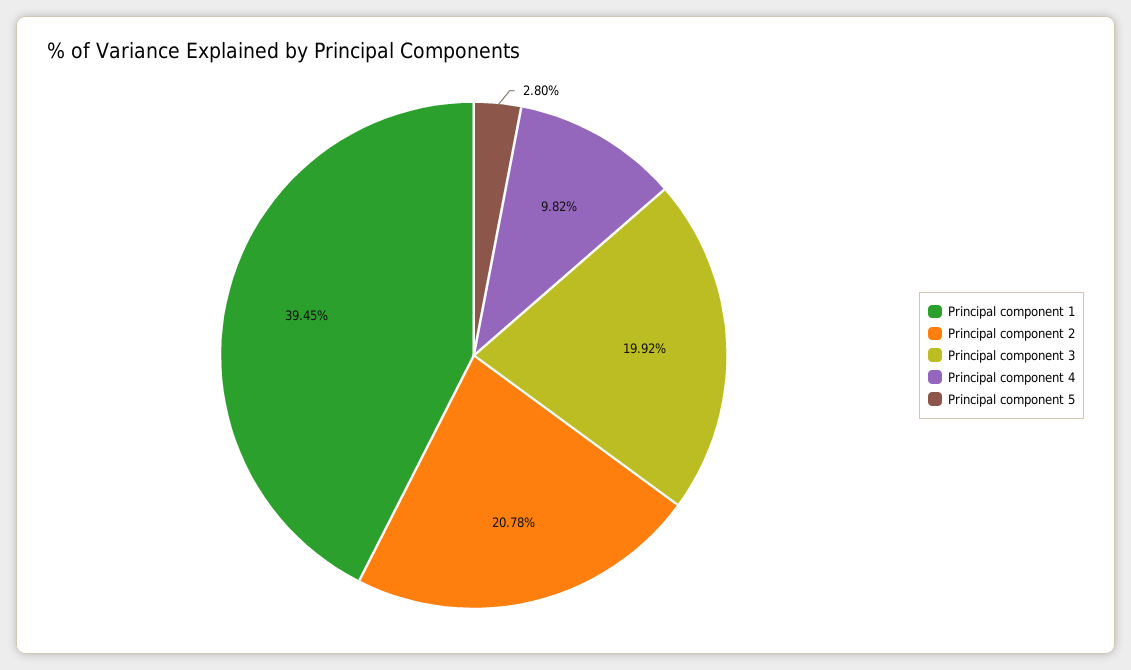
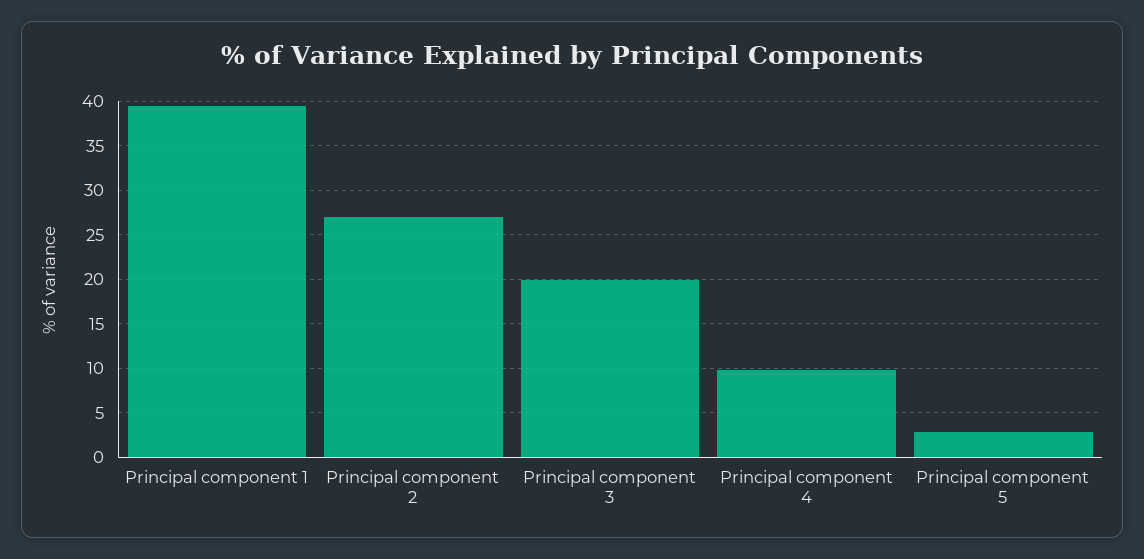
Principal component 2: 20.78 -> 27

